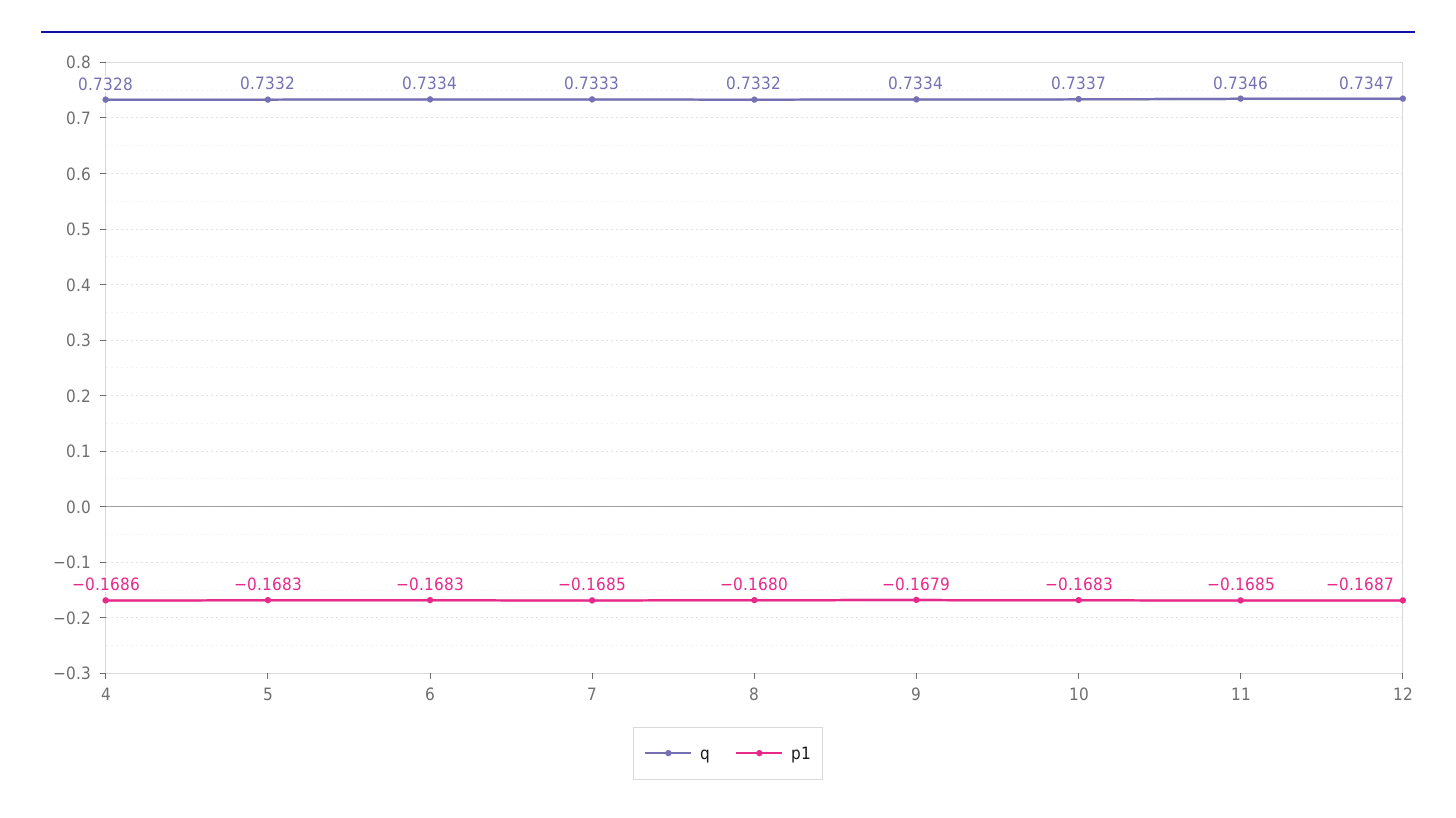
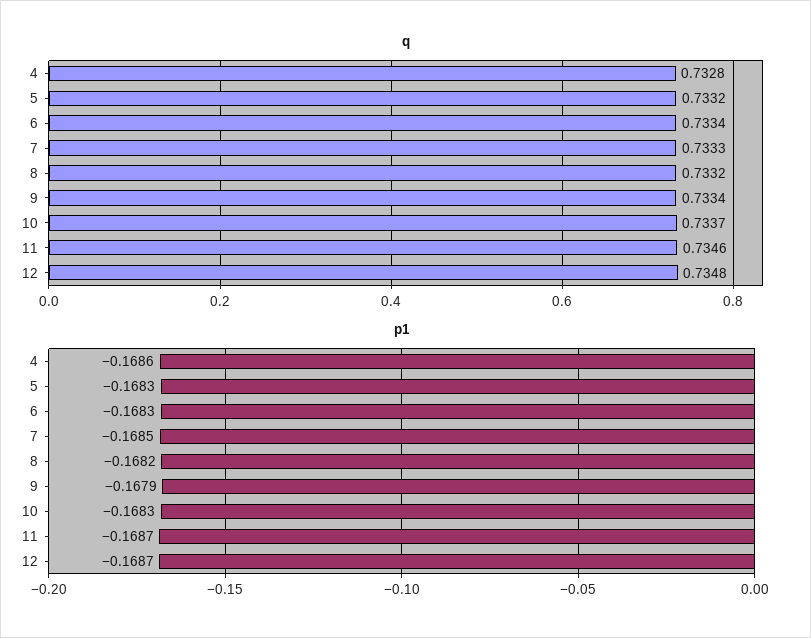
p1, 8: -0.168 -> -0.1682
p1, 11: -0.1685 -> -0.1687
q, 12: 0.7347 -> 0.7348

